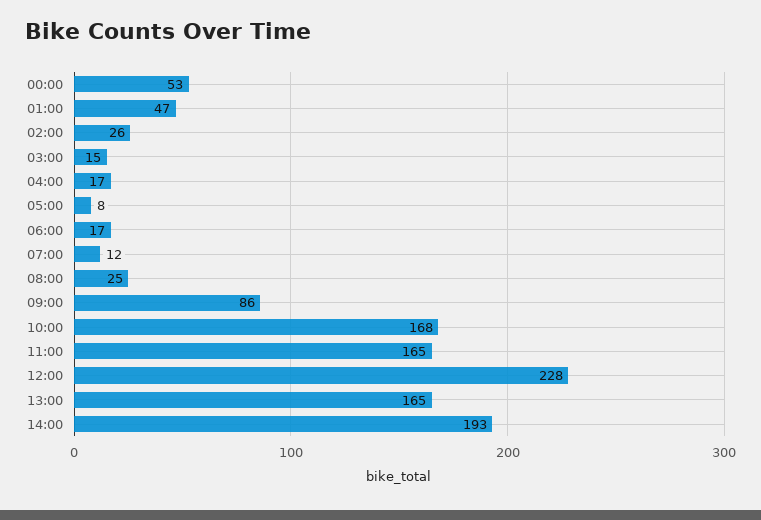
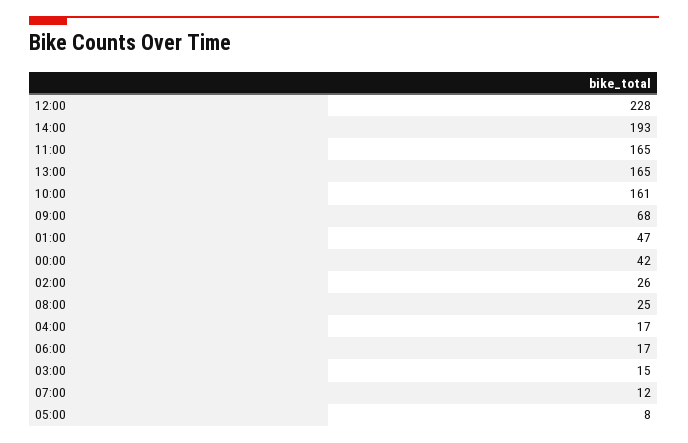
00:00: 53 -> 42
09:00: 86 -> 68
10:00: 168 -> 161

